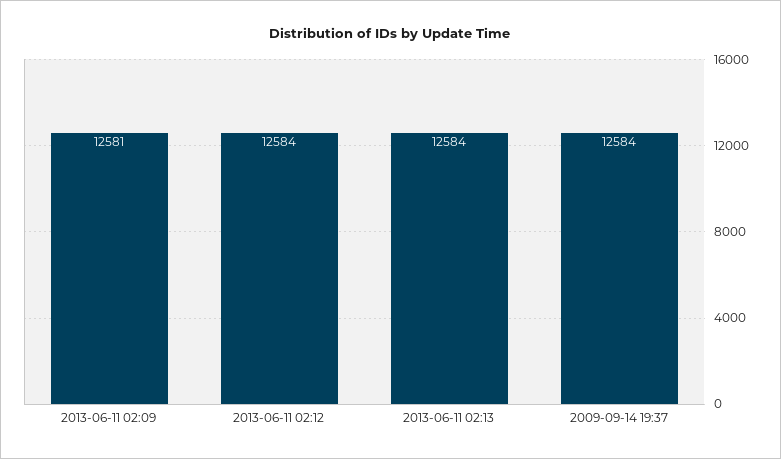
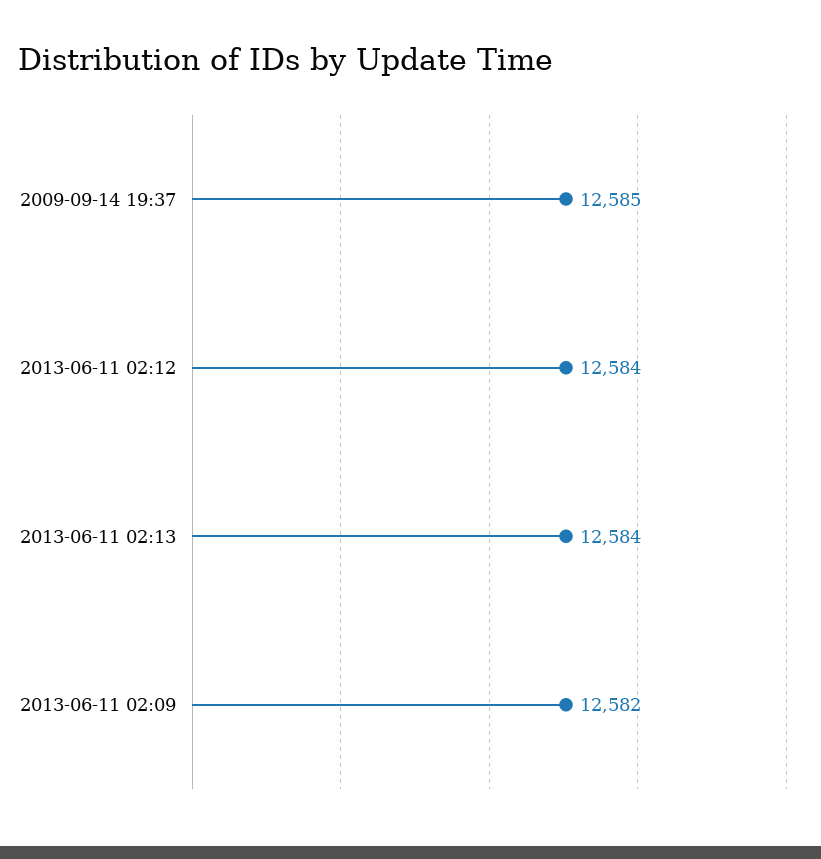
2013-06-11 02:09: 12581 -> 12582
2009-09-14 19:37: 12584 -> 12585

